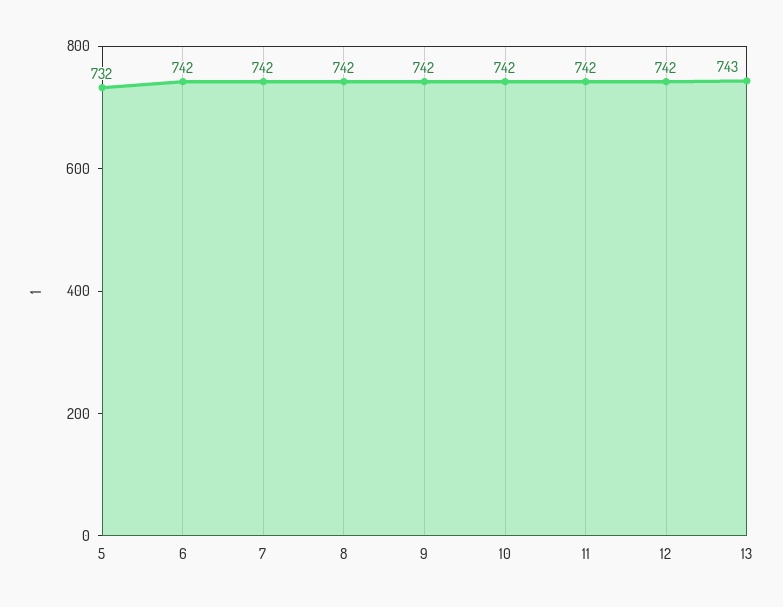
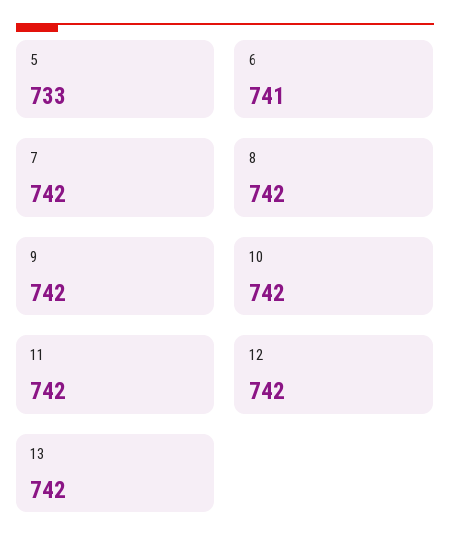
5: 732 -> 733
6: 742 -> 741
13: 743 -> 742

